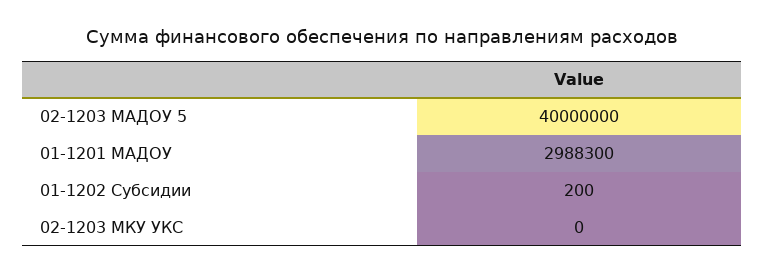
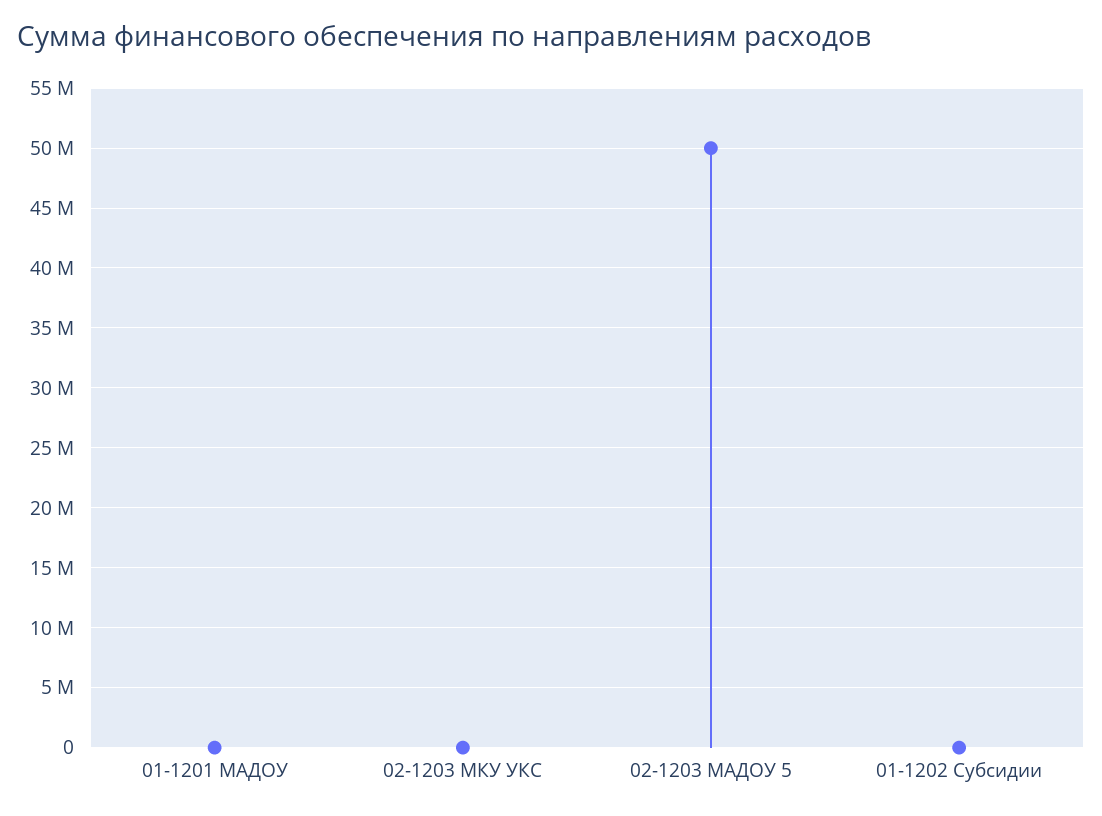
02-1203 МАДОУ 5: 40000000 -> 50000000
01-1201 МАДОУ: 2988300 -> 0

